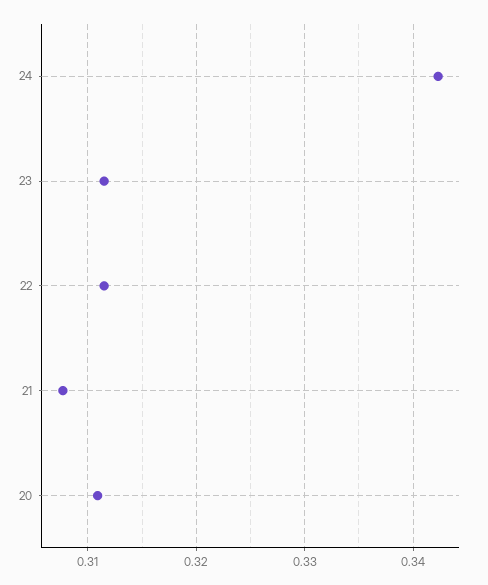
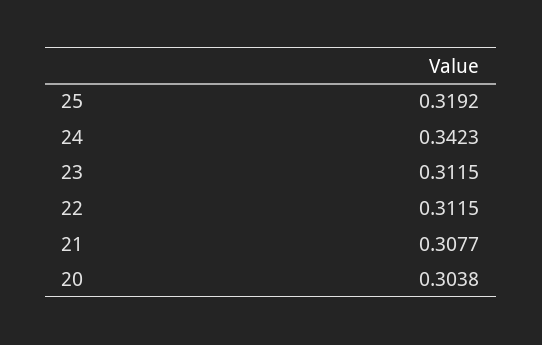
20: 0.311 -> 0.3038
25: none -> 0.3192

